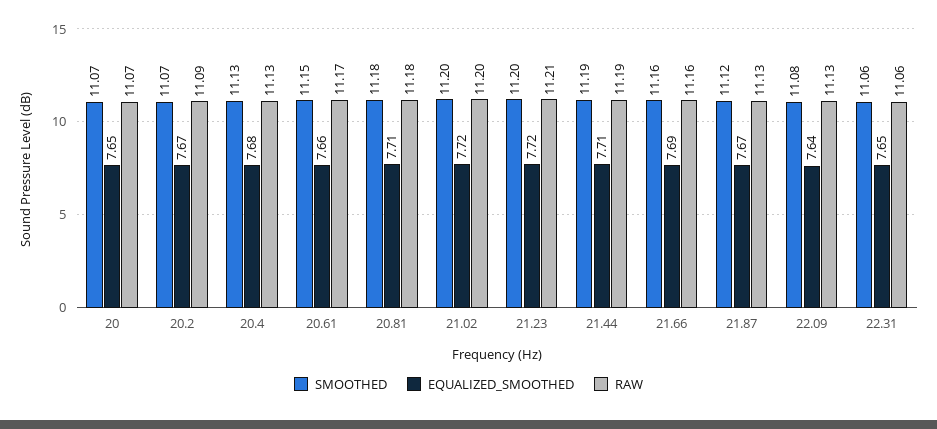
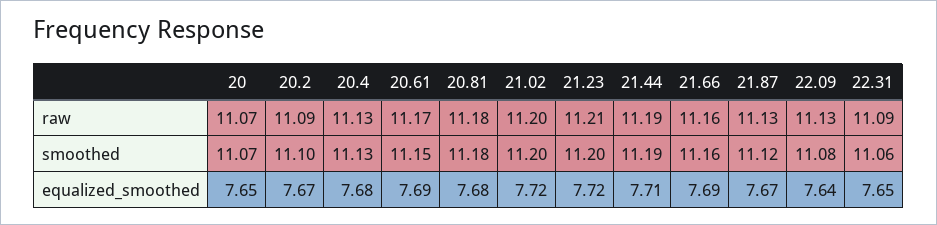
SMOOTHED, 20.2: 11.07 -> 11.1
EQUALIZED_SMOOTHED, 20.61: 7.66 -> 7.69
EQUALIZED_SMOOTHED, 20.81: 7.71 -> 7.68
RAW, 22.31: 11.06 -> 11.09

